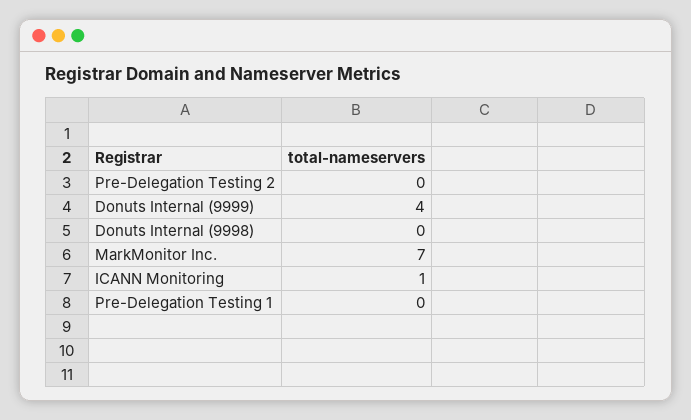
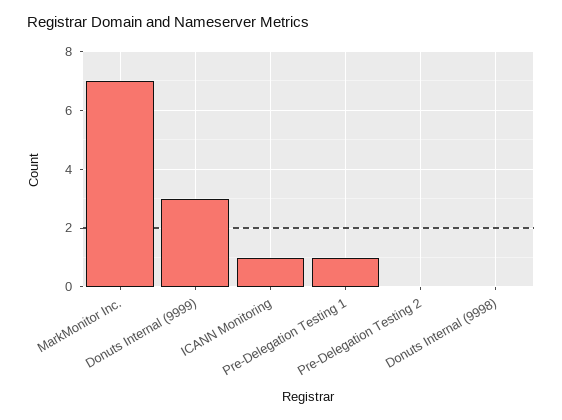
Donuts Internal (9999): 4 -> 3
Pre-Delegation Testing 1: 0 -> 1

